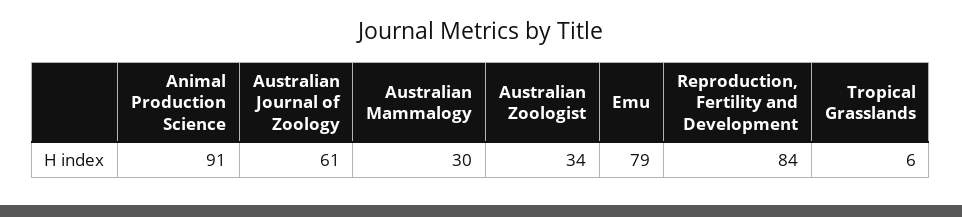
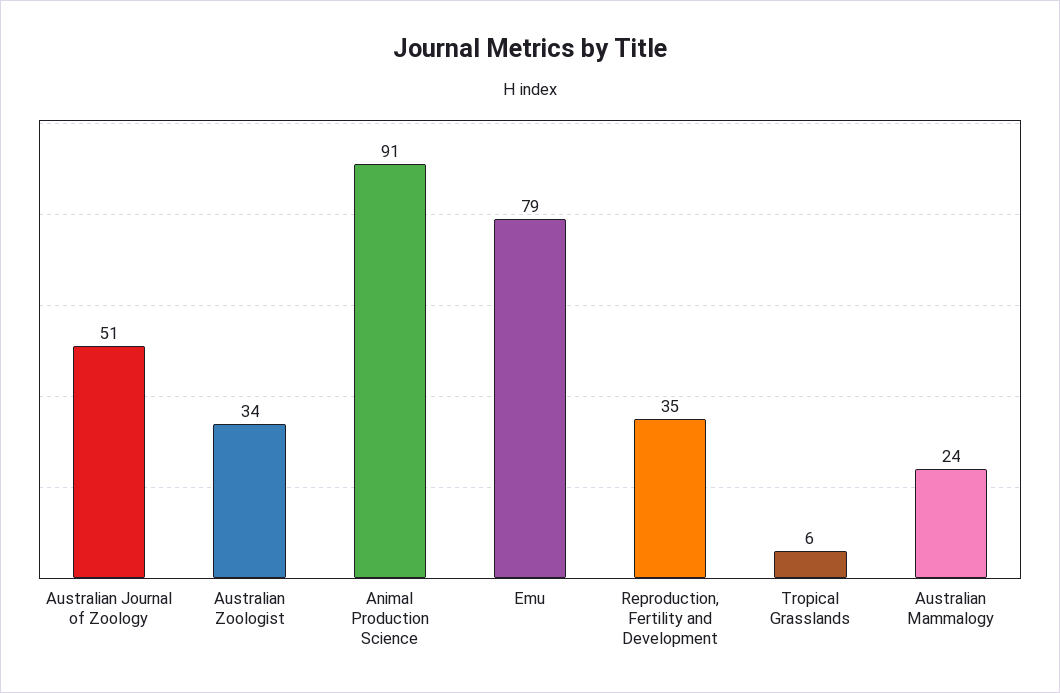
Australian Journal of Zoology: 61 -> 51
Australian Mammalogy: 30 -> 24
Reproduction, Fertility and Development: 84 -> 35

